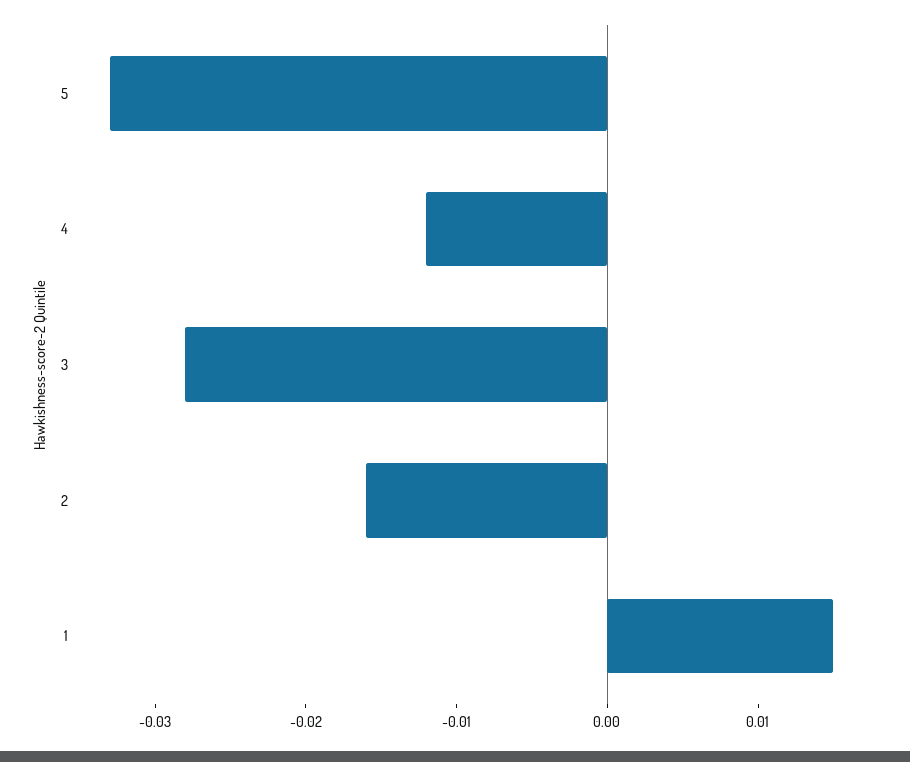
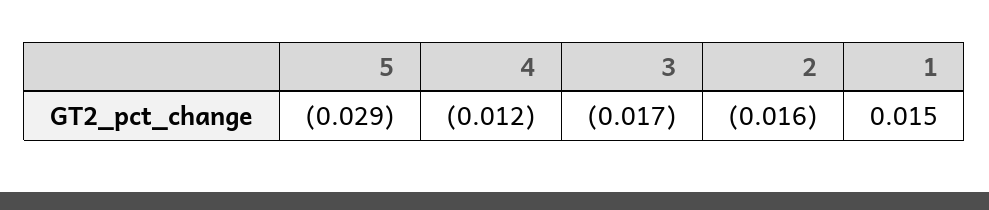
5: -0.033 -> -0.029
3: -0.028 -> -0.017

